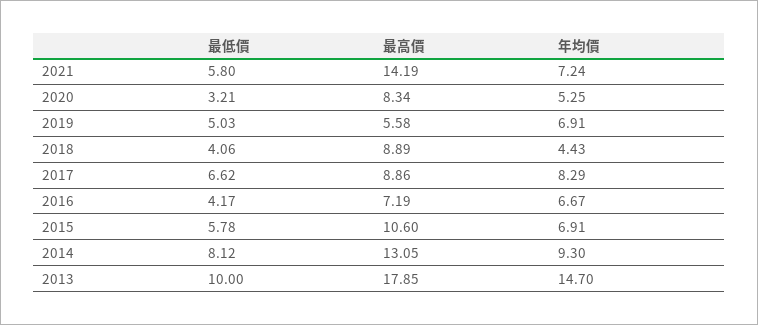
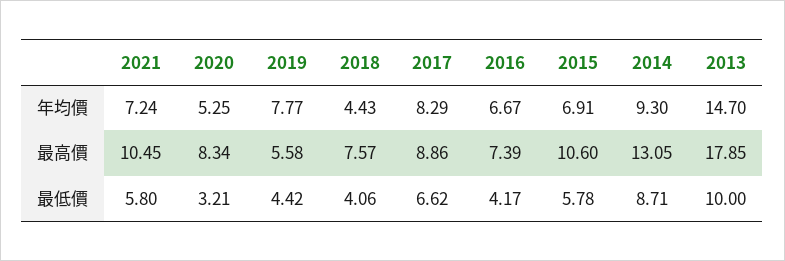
最高價, 2021: 14.19 -> 10.45
最低價, 2019: 5.03 -> 4.42
年均價, 2019: 6.91 -> 7.77
最高價, 2018: 8.89 -> 7.57
最高價, 2016: 7.19 -> 7.39
最低價, 2014: 8.12 -> 8.71

